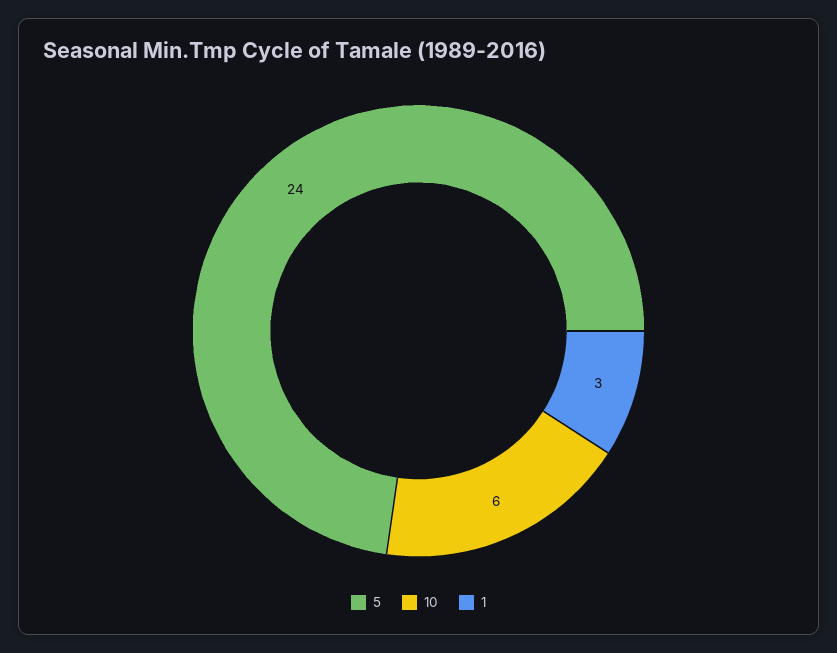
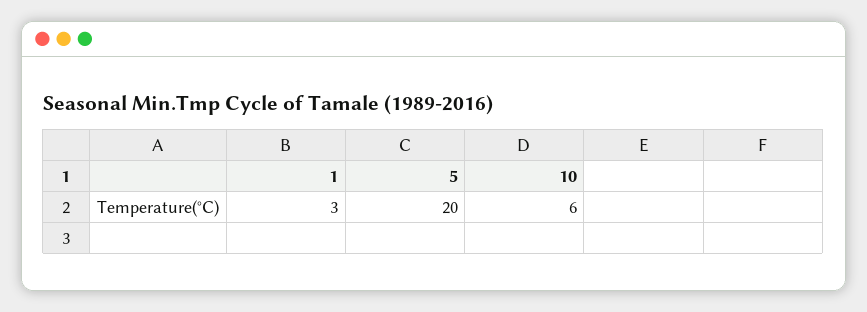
5: 24 -> 20

